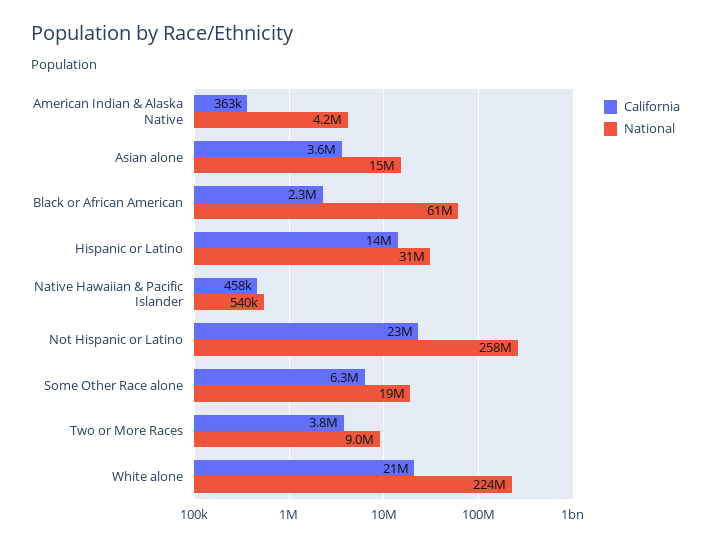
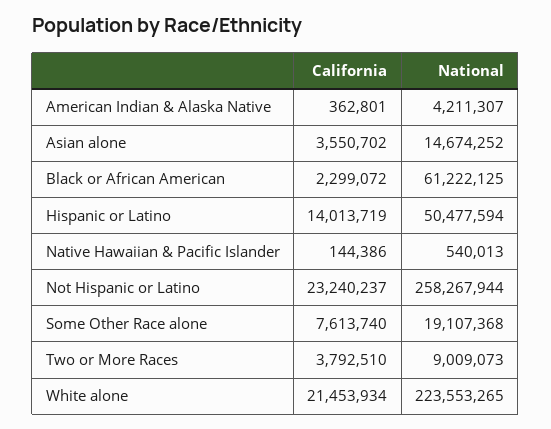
National, Hispanic or Latino: 31000000 -> 50477594
California, Native Hawaiian & Pacific Islander: 458000 -> 144386
California, Some Other Race alone: 6300000 -> 7613740

